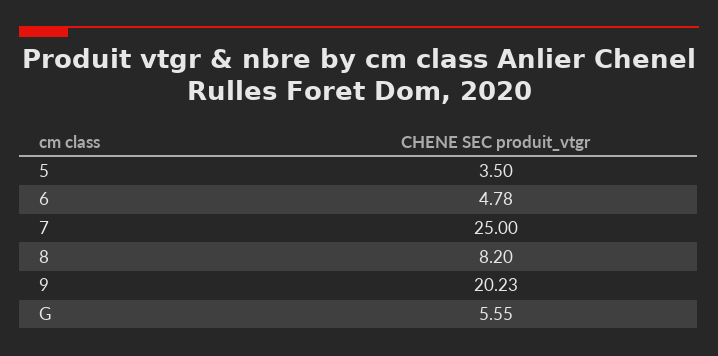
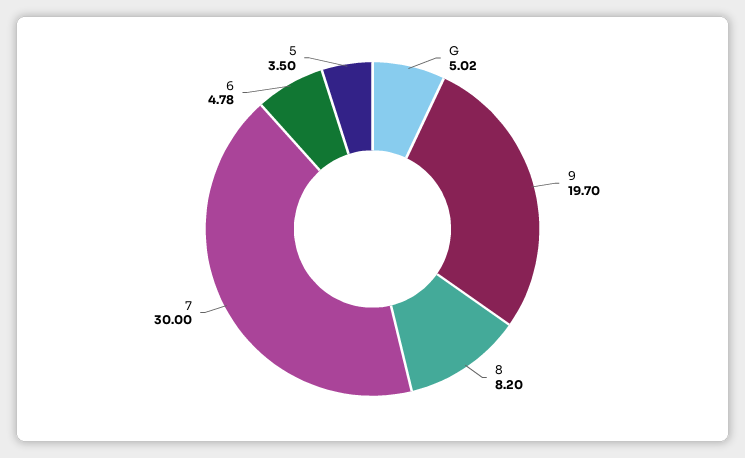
7: 25 -> 30
9: 20.23 -> 19.7
G: 5.55 -> 5.02

